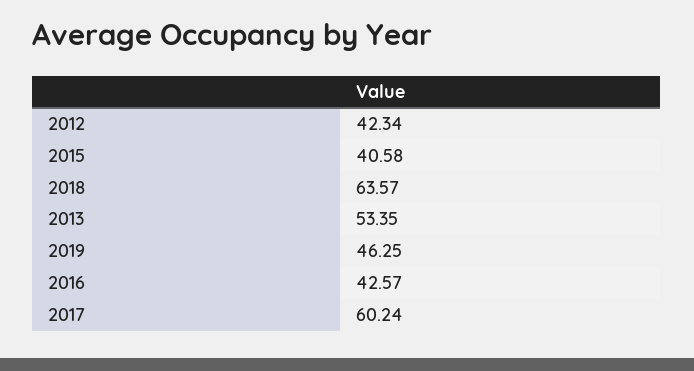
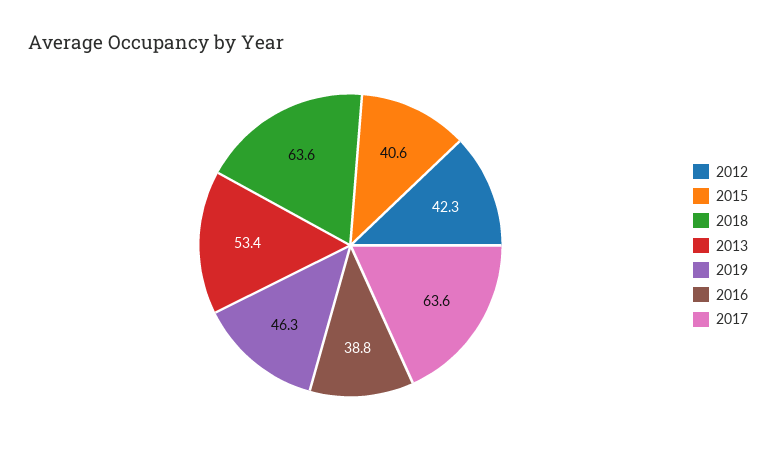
2016: 42.57 -> 38.8
2017: 60.24 -> 63.6

